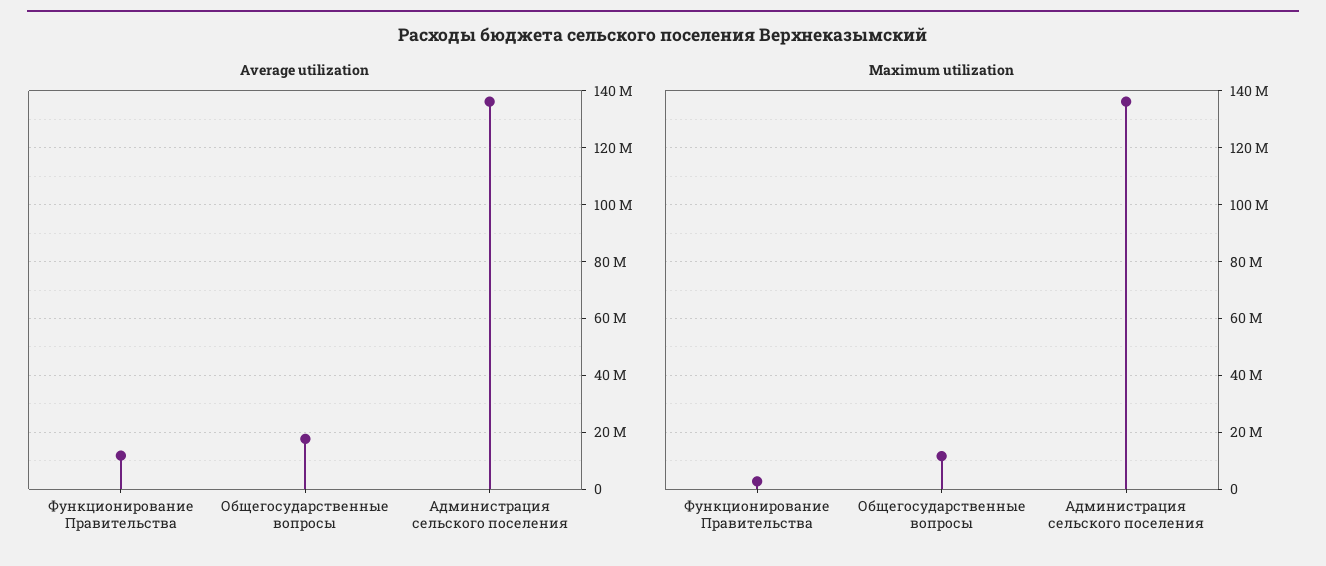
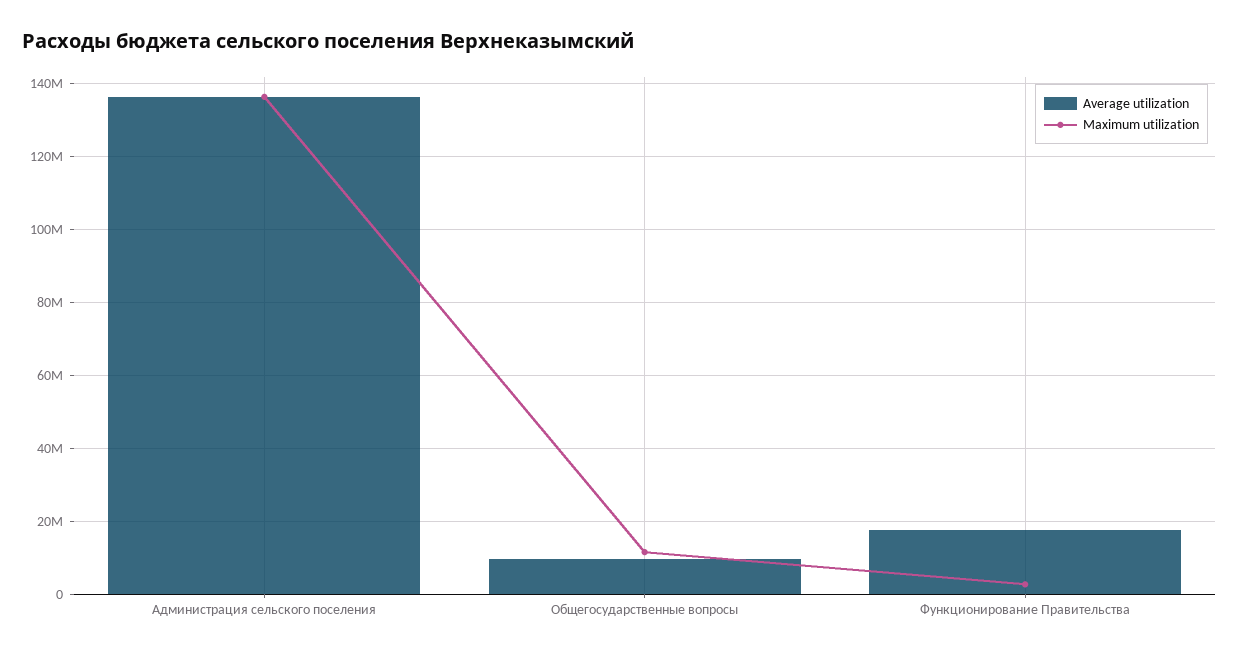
Average utilization, Функционирование Правительства: 12500000 -> 18000000
Average utilization, Общегосударственные вопросы: 17500000 -> 10000000

